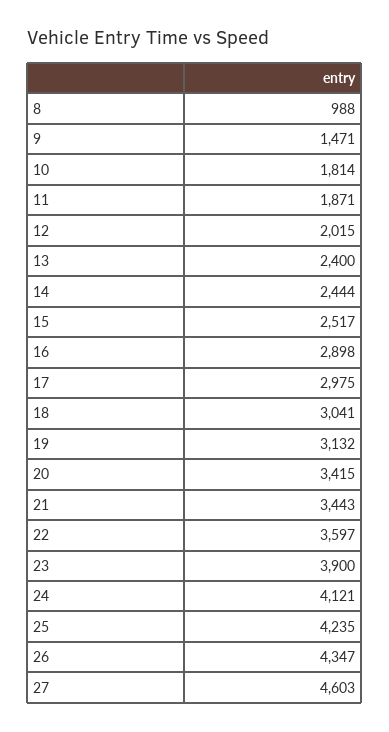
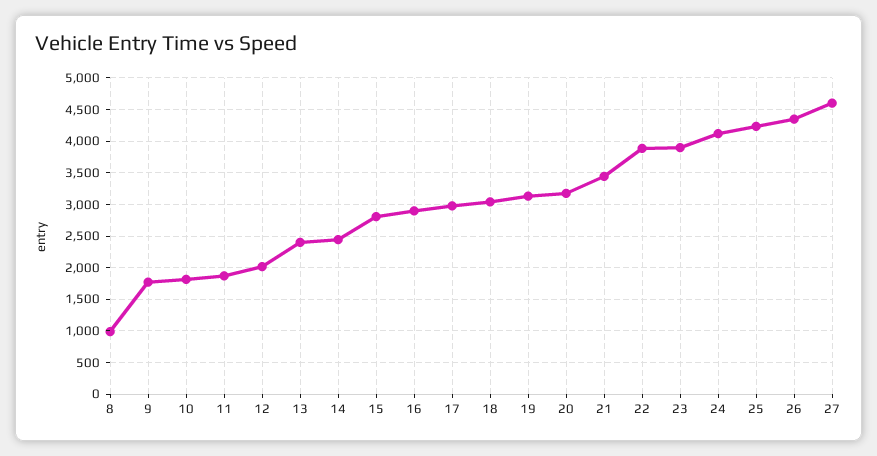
9: 1471 -> 1800
15: 2517 -> 2800
20: 3415 -> 3200
22: 3597 -> 3900

